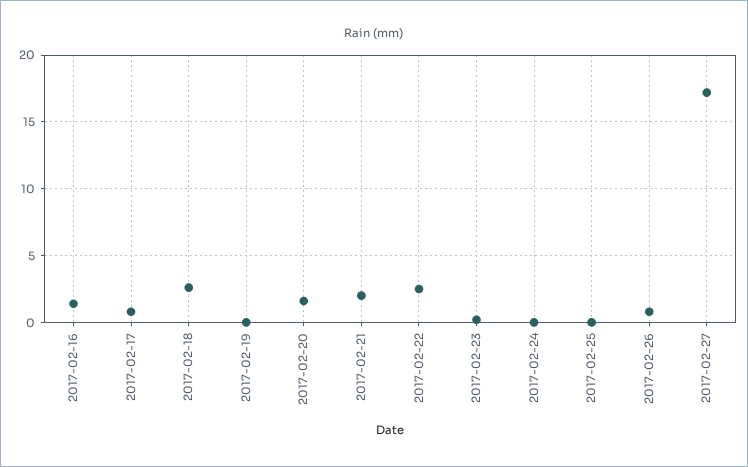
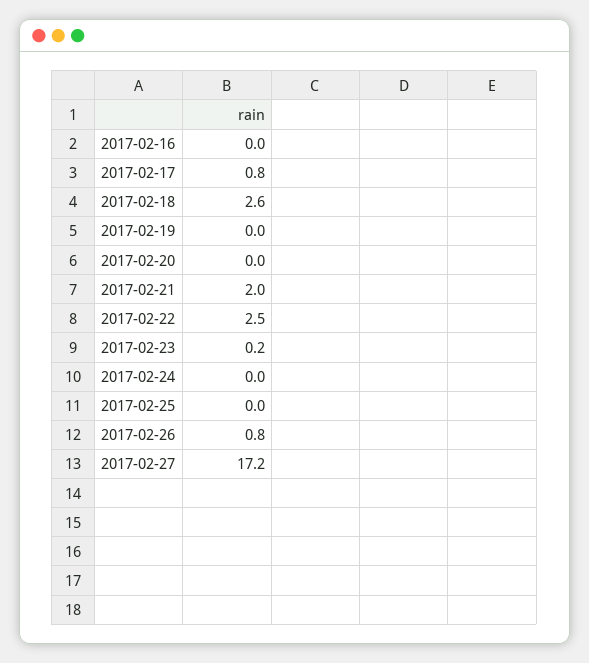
2017-02-16: 1.5 -> 0
2017-02-20: 1.5 -> 0

